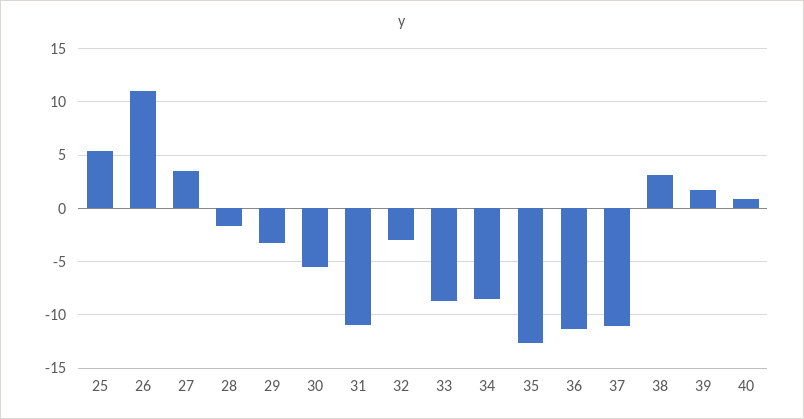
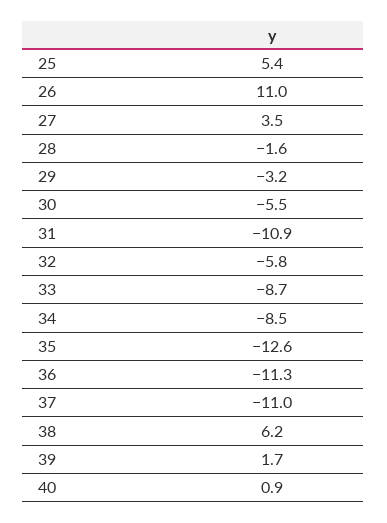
32: -3 -> -5.8
38: 3 -> 6.2

